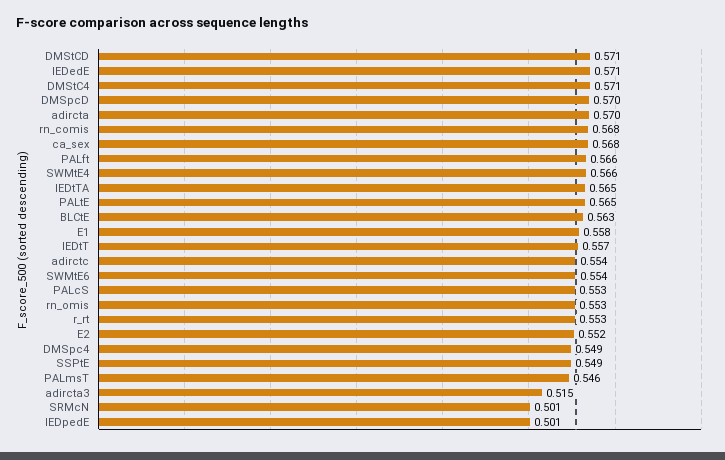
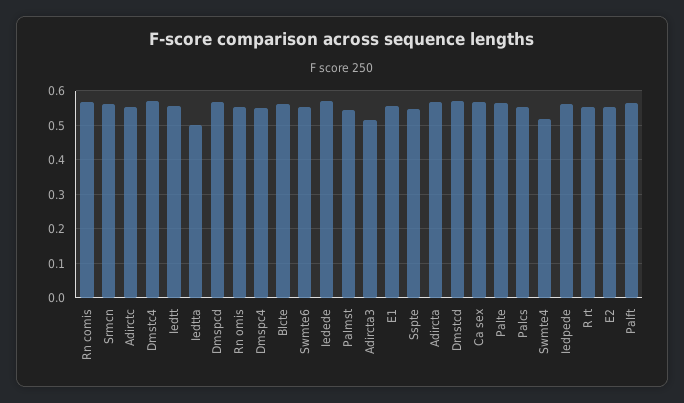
SWMtE4: 0.566 -> 0.52
IEDtTA: 0.565 -> 0.5
SRMcN: 0.501 -> 0.56
IEDpedE: 0.501 -> 0.56

